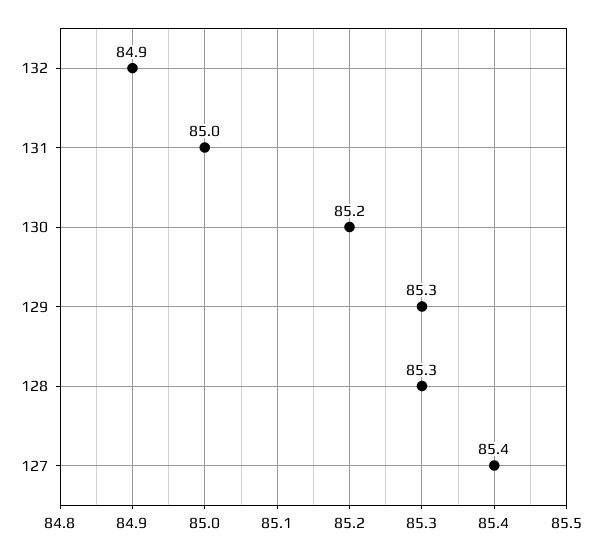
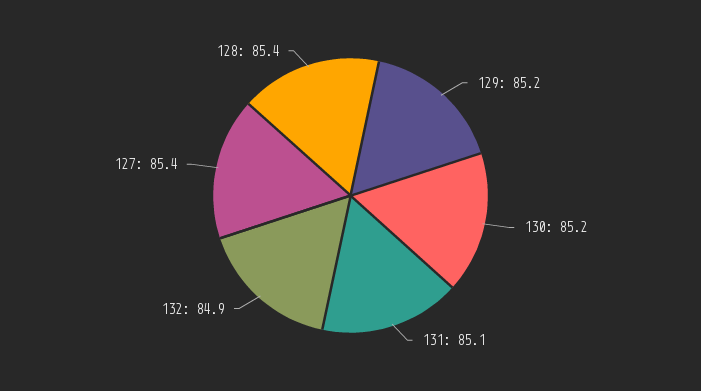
131: 85 -> 85.1
129: 85.3 -> 85.2
128: 85.3 -> 85.4

